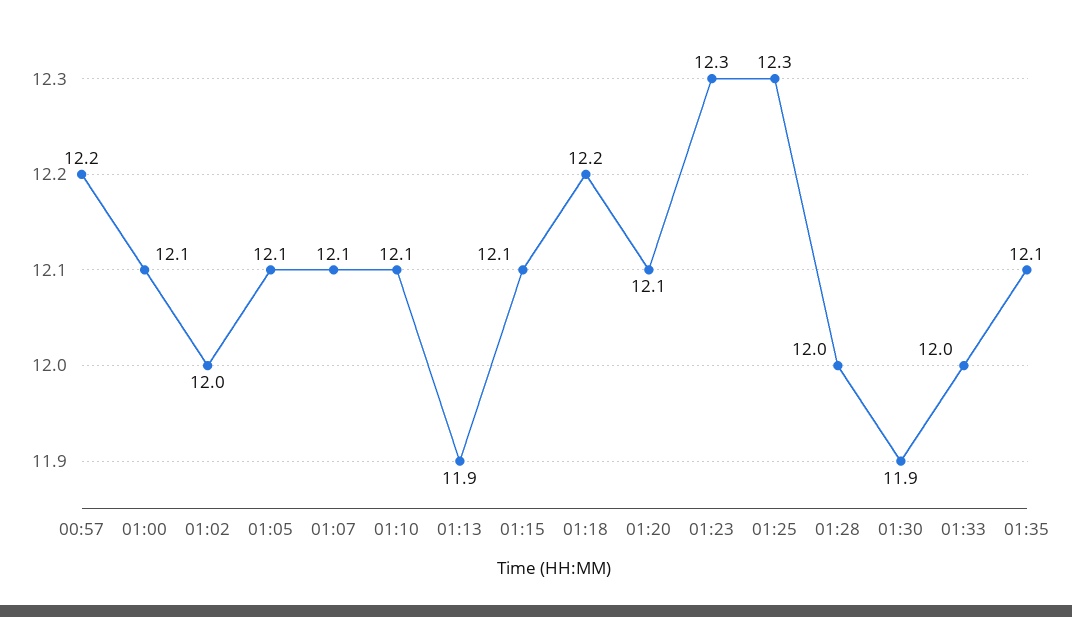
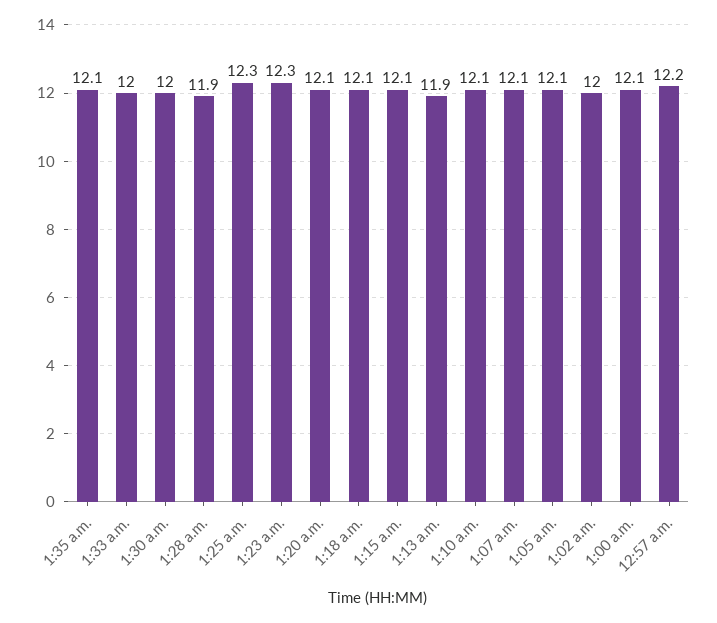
01:18: 12.2 -> 12.1
01:28: 12 -> 11.9
01:30: 11.9 -> 12

